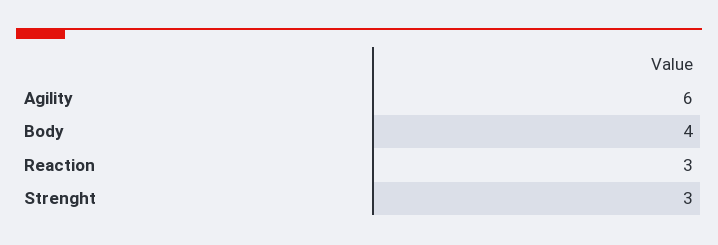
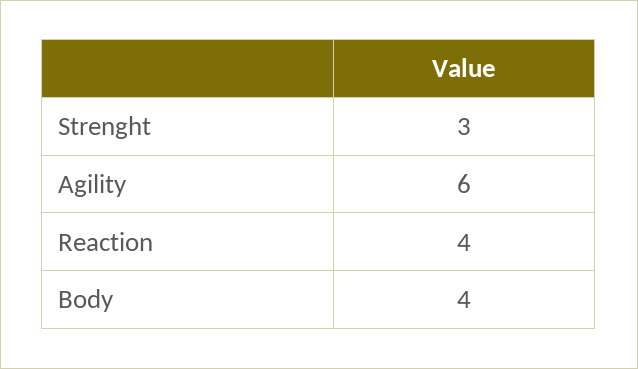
Reaction: 3 -> 4

